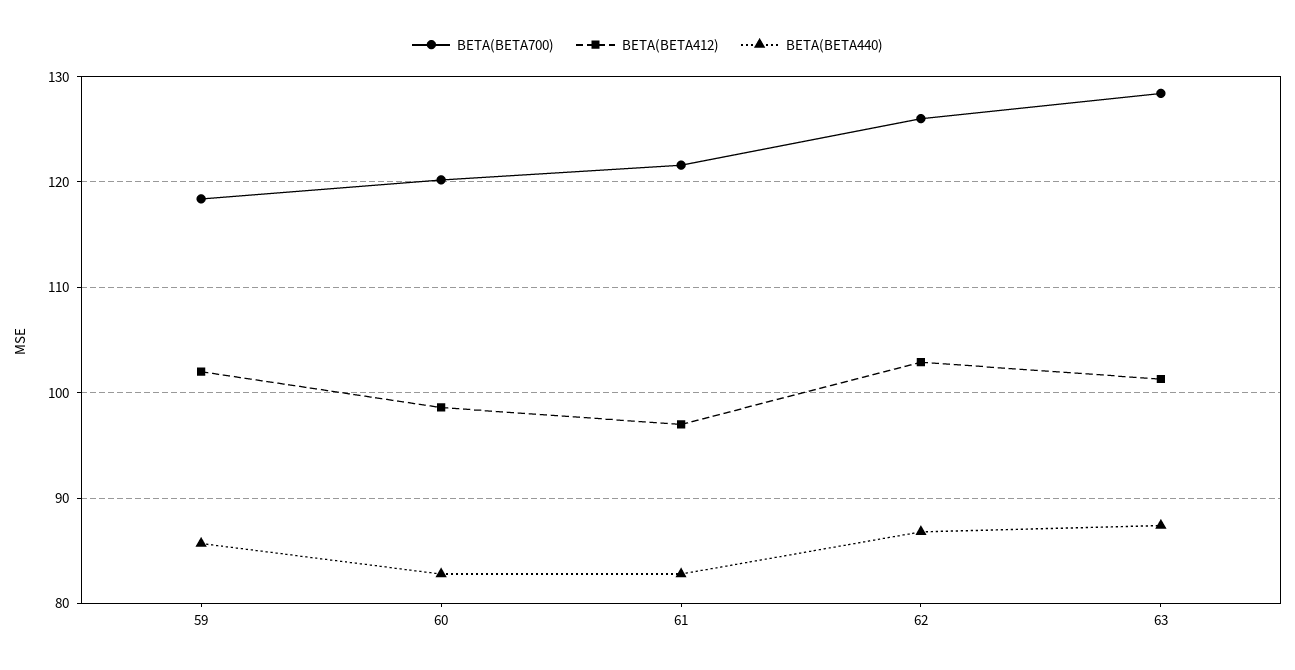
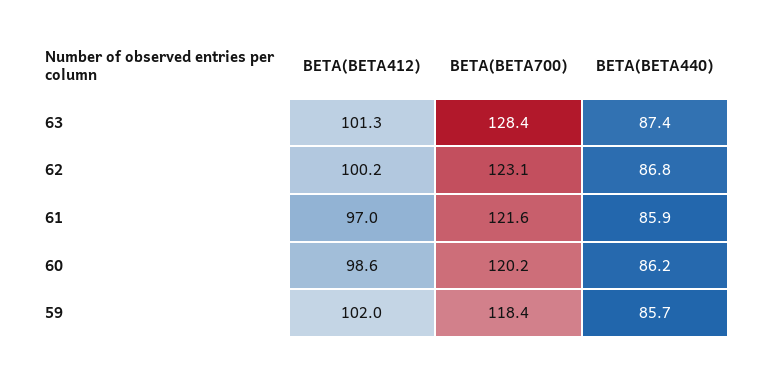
BETA(BETA440), 60: 83 -> 86.2
BETA(BETA440), 61: 83 -> 85.9
BETA(BETA700), 62: 126 -> 123.1
BETA(BETA412), 62: 103 -> 100.2

